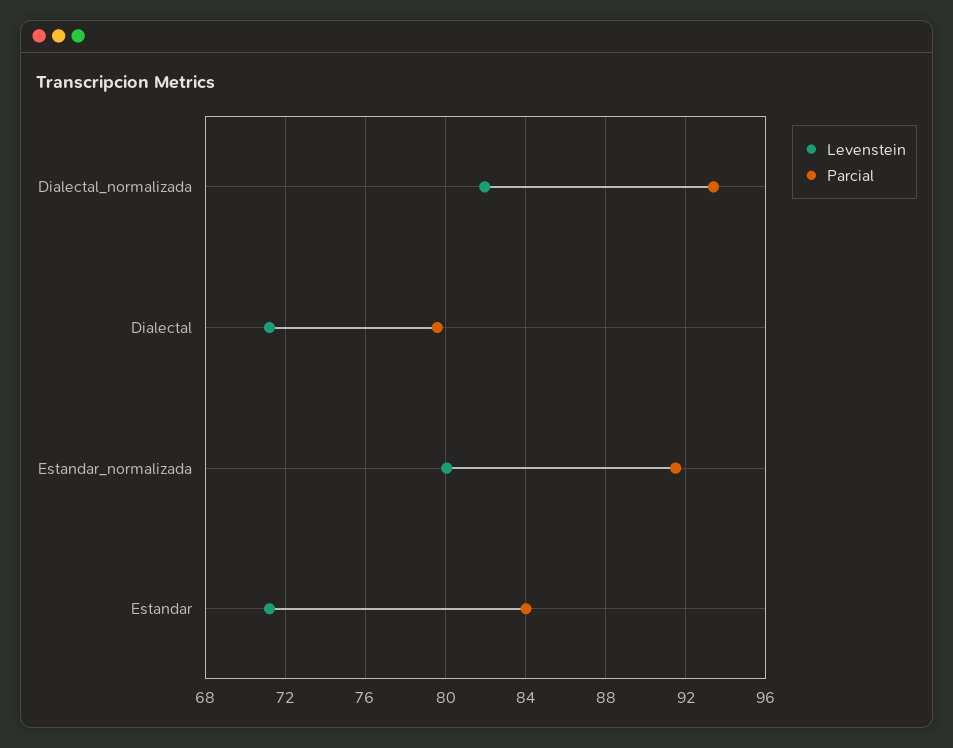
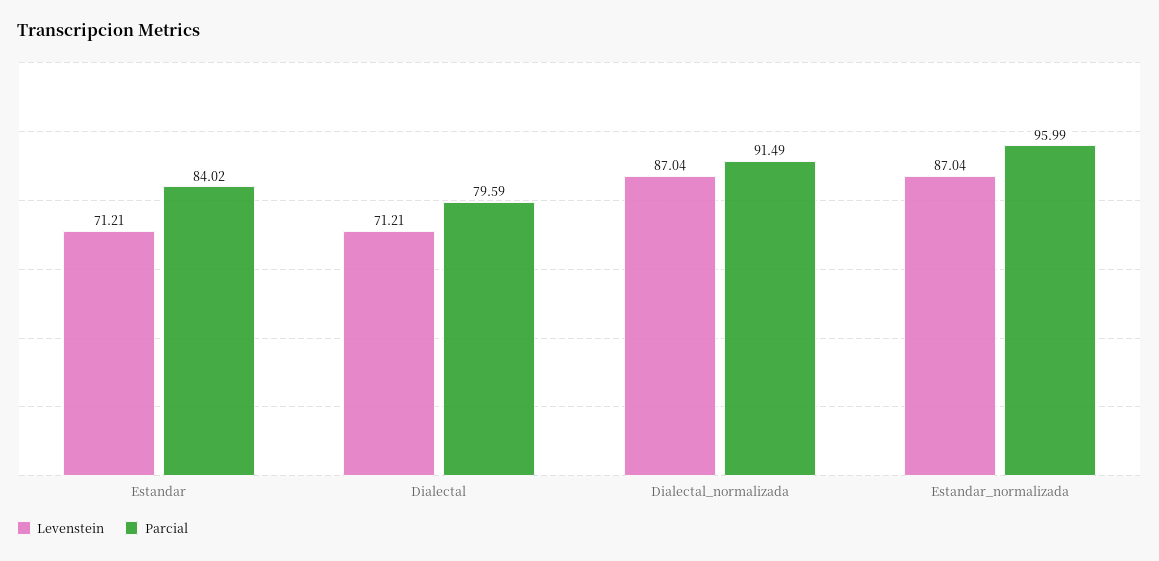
Levenstein, Dialectal_normalizada: 82 -> 87.04
Parcial, Dialectal_normalizada: 93.5 -> 91.49
Levenstein, Estandar_normalizada: 80 -> 87.04
Parcial, Estandar_normalizada: 91.5 -> 95.99

